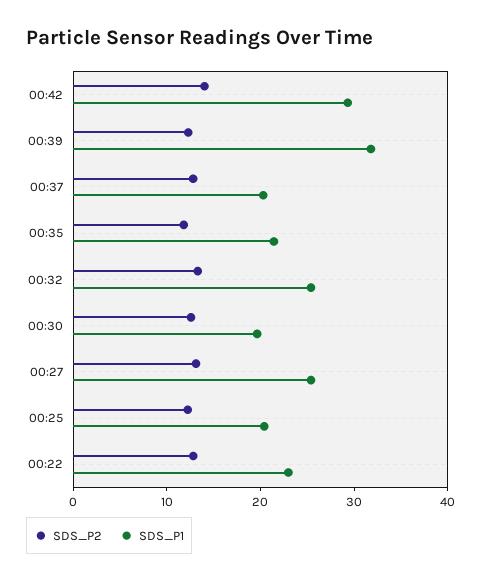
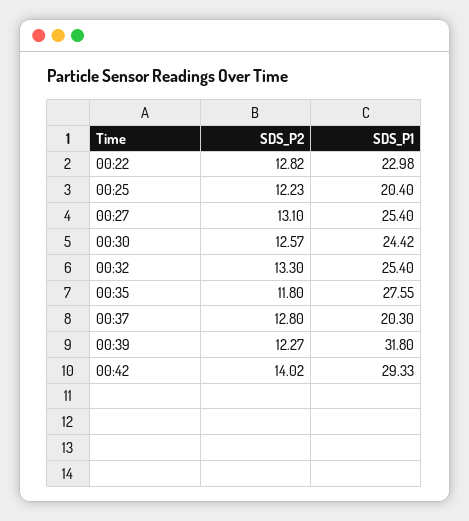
SDS_P1, 00:35: 22 -> 27.55
SDS_P1, 00:30: 20 -> 24.42

